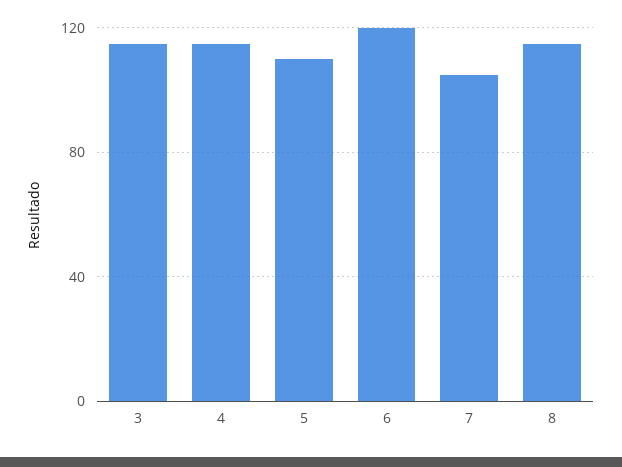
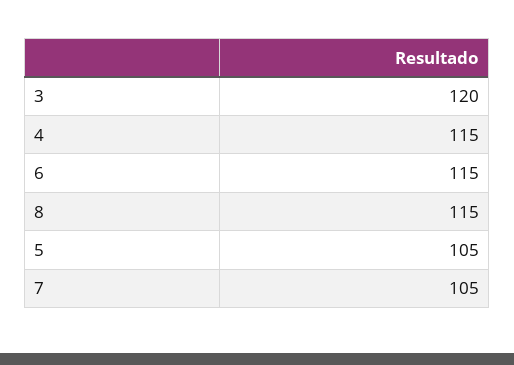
3: 115 -> 120
5: 110 -> 105
6: 120 -> 115

